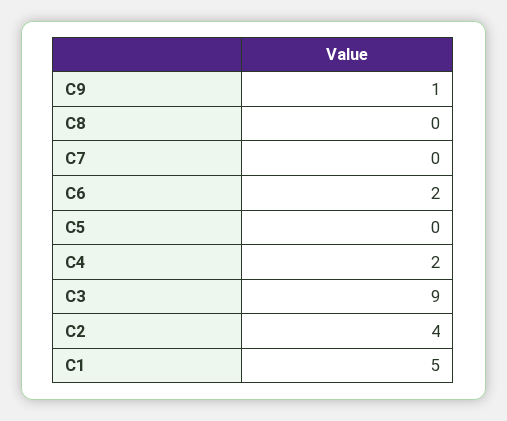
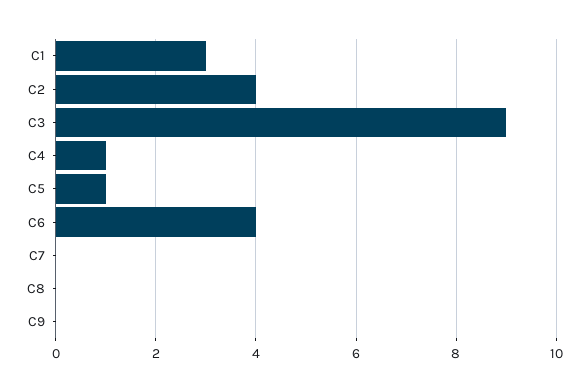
C9: 1 -> 0
C6: 2 -> 4
C5: 0 -> 1
C4: 2 -> 1
C1: 5 -> 3

